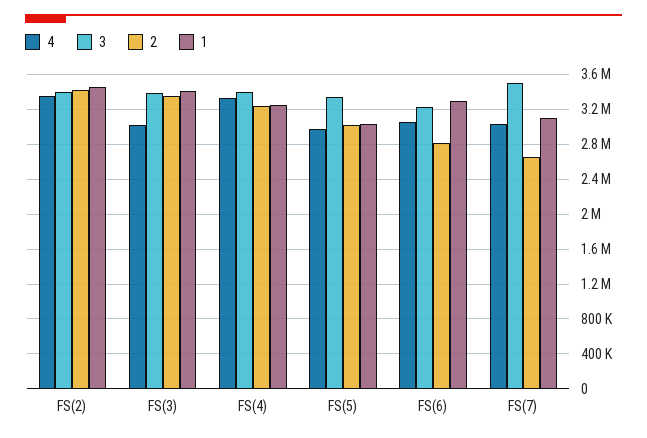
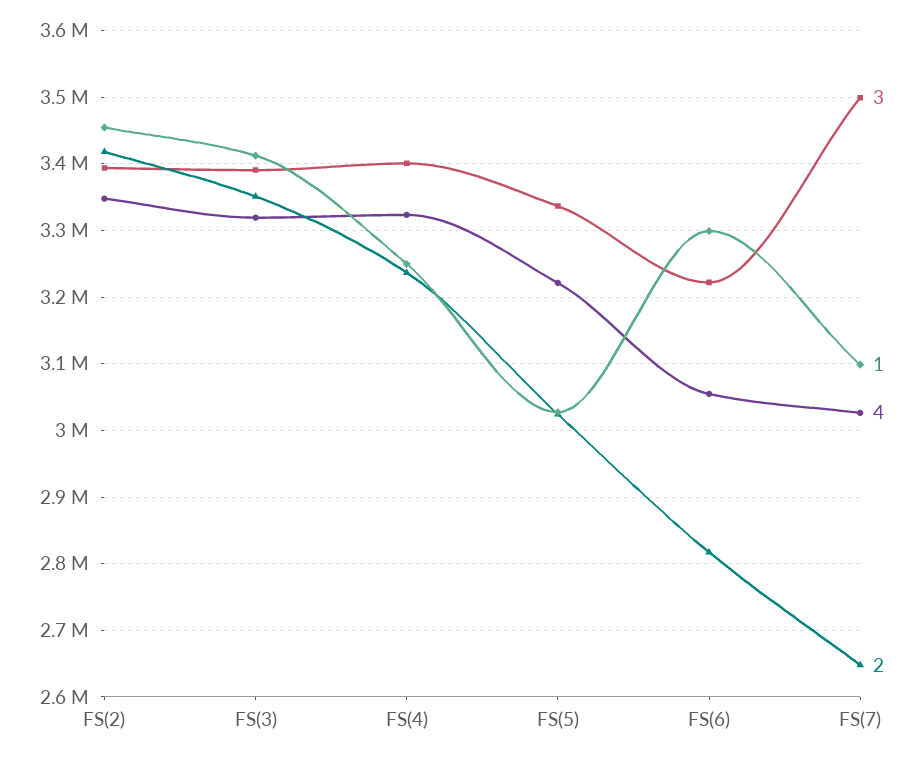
4, FS(3): 3000000 -> 3320000
4, FS(5): 3000000 -> 3220000

